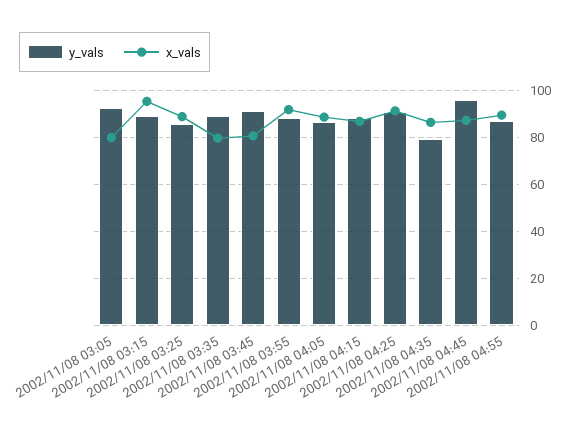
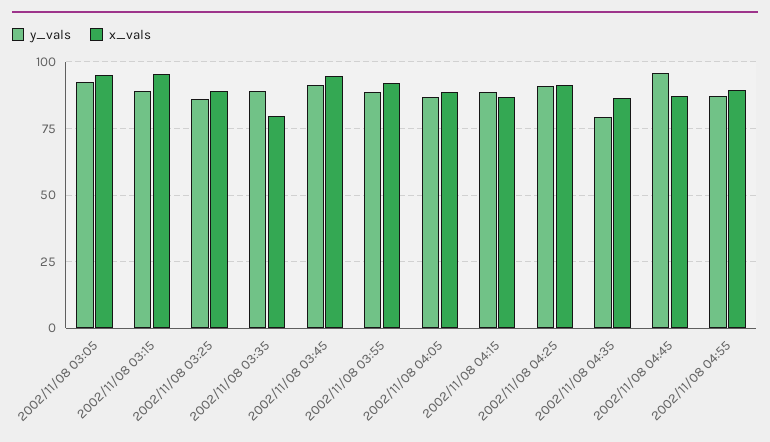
x_vals, 2002/11/08 03:05: 80 -> 95
x_vals, 2002/11/08 03:45: 80 -> 95

